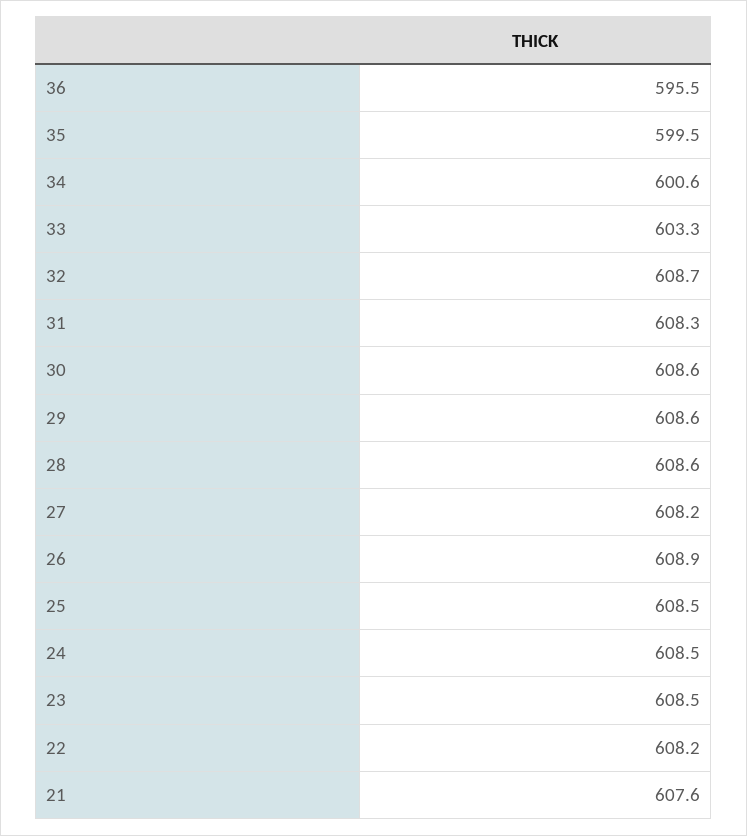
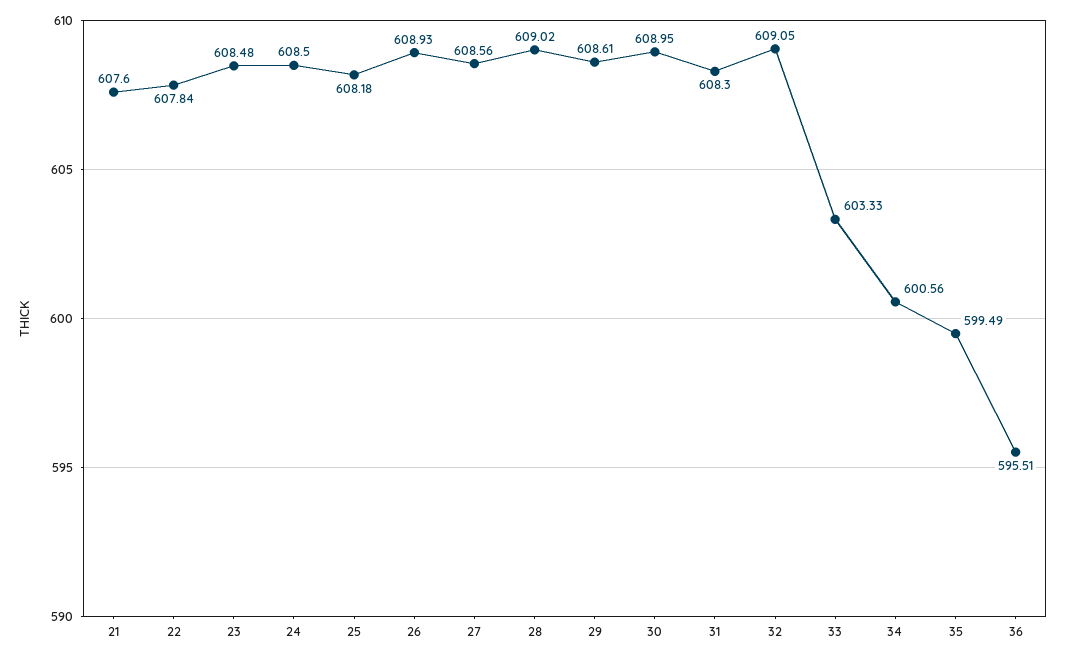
32: 608.7 -> 609.05
30: 608.6 -> 608.95
28: 608.6 -> 609.02
27: 608.2 -> 608.56
25: 608.5 -> 608.18
22: 608.2 -> 607.84

